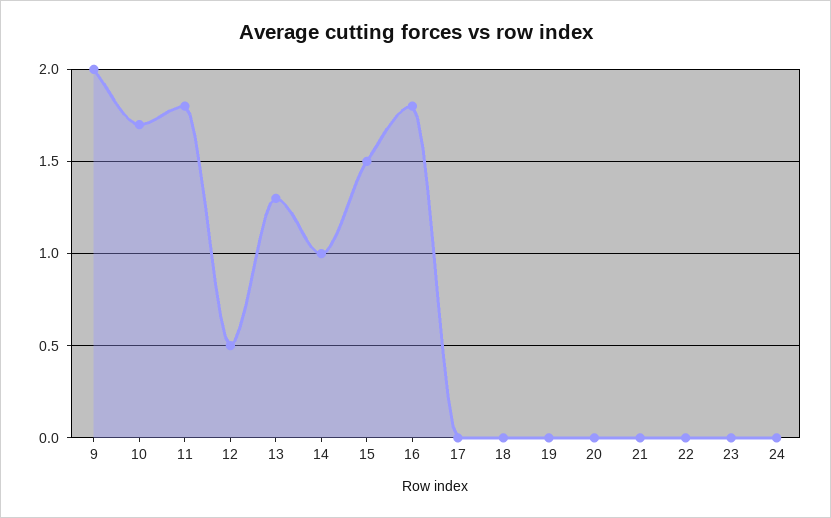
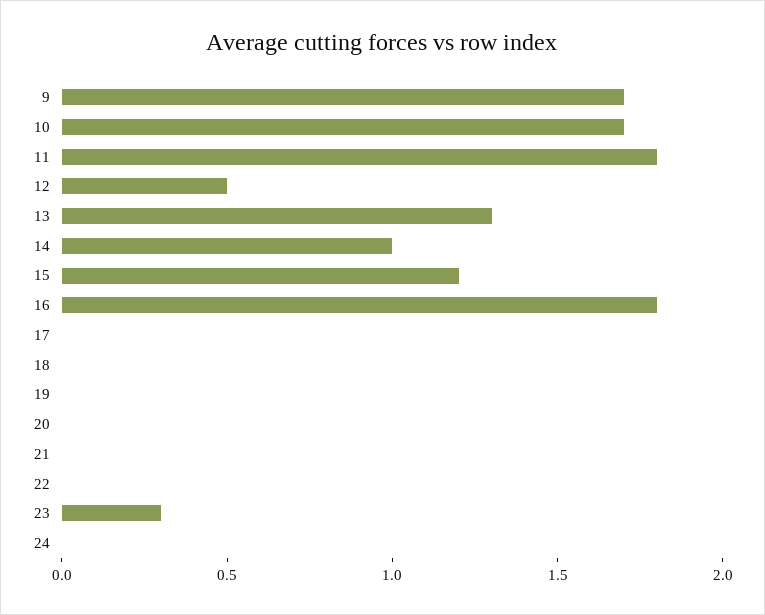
9: 2 -> 1.7
15: 1.5 -> 1.2
23: 0 -> 0.3

